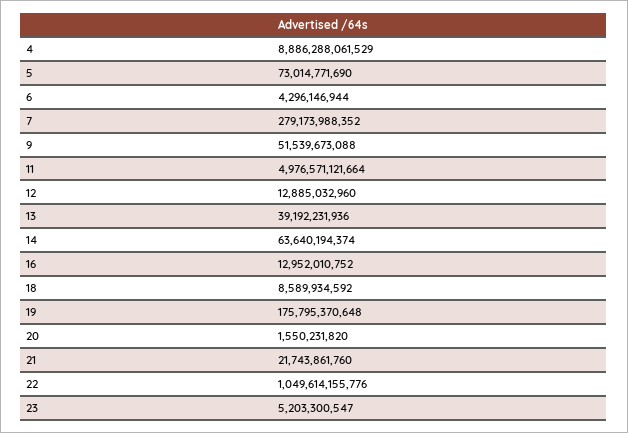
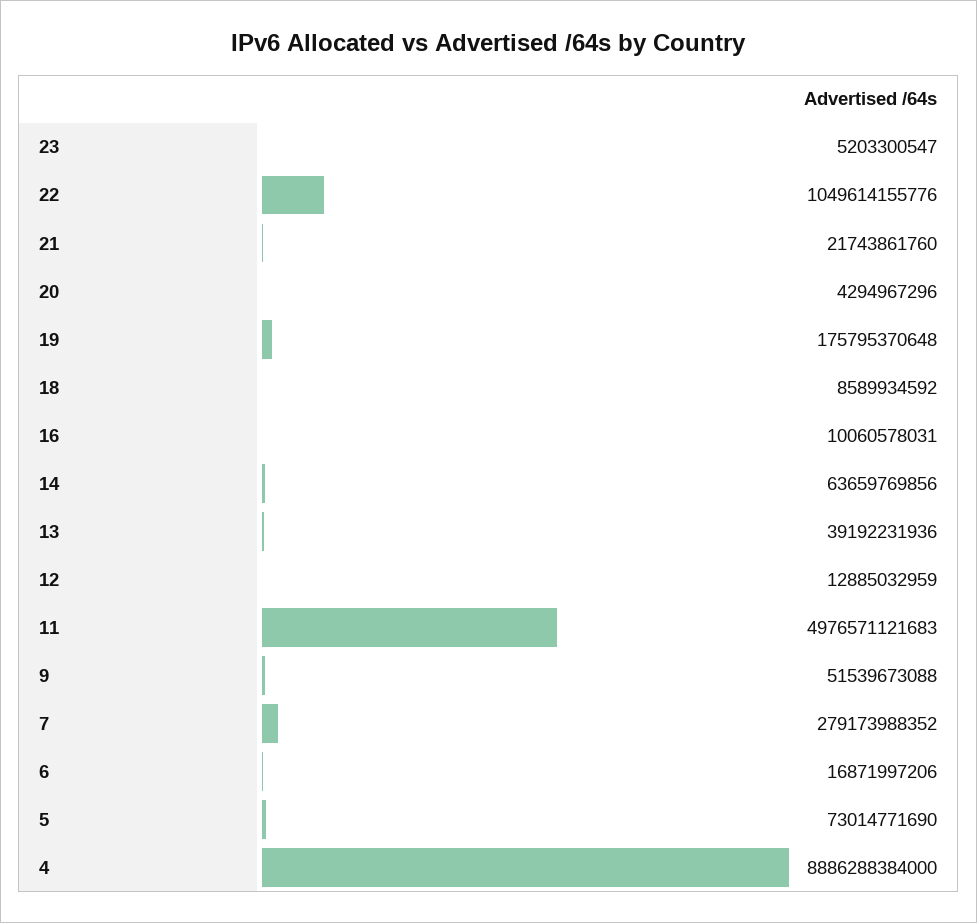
4: 8886288061529 -> 8886288384000
6: 4296146944 -> 16871997206
11: 4976571121664 -> 4976571121683
12: 12885032960 -> 12885032959
14: 63640194374 -> 63659769856
16: 12952010752 -> 10060578031
20: 1550231820 -> 4294967296

